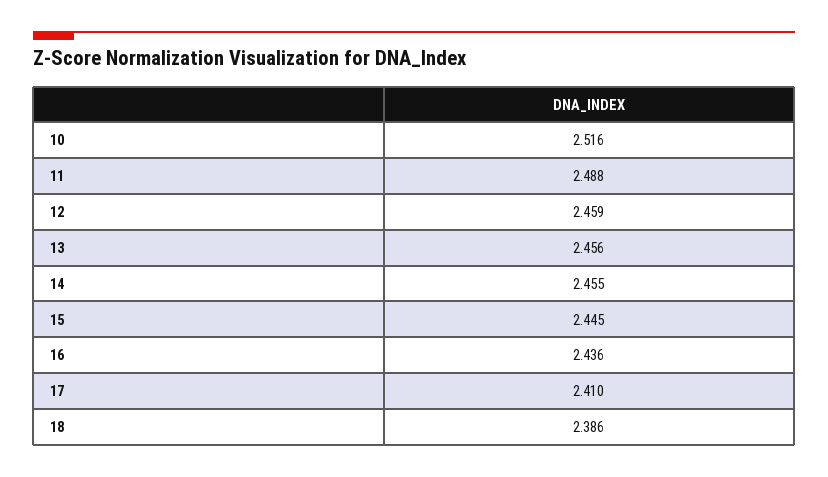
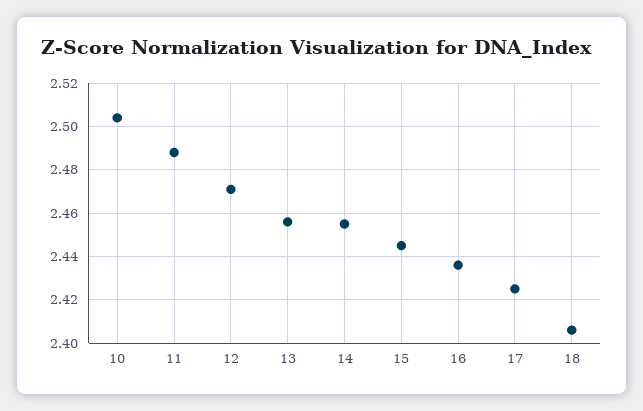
10: 2.516 -> 2.505
12: 2.459 -> 2.47
17: 2.41 -> 2.425
18: 2.386 -> 2.405

